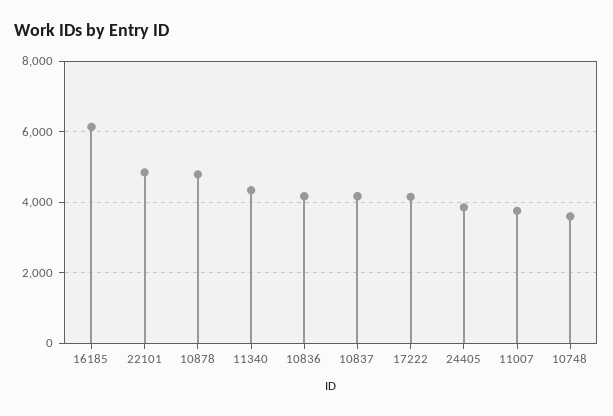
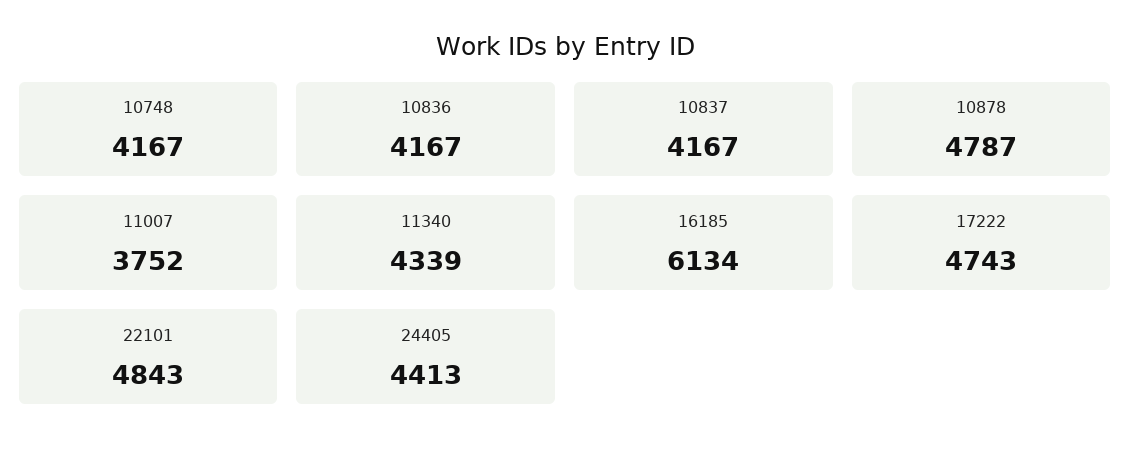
17222: 4200 -> 4743
24405: 3800 -> 4413
10748: 3600 -> 4167

